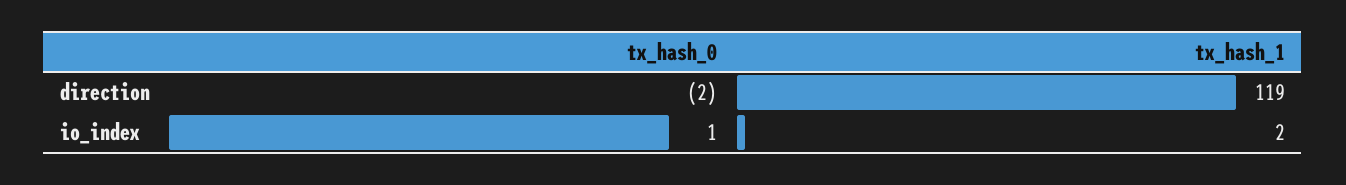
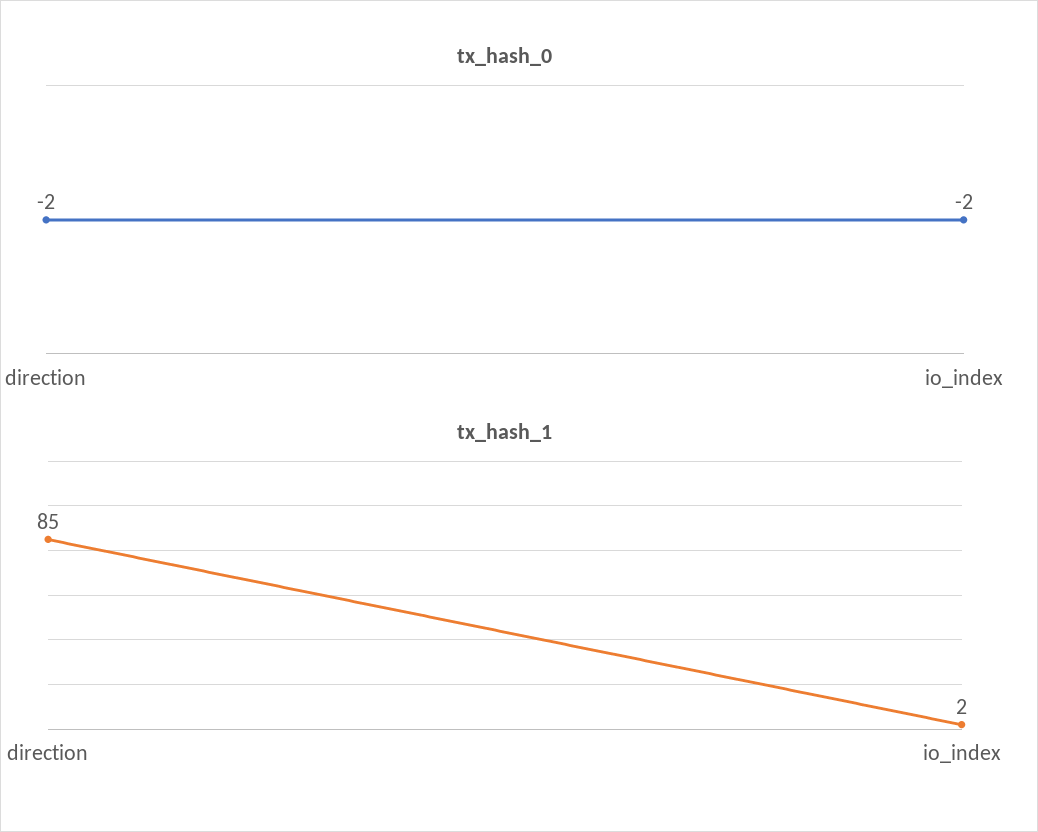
tx_hash_1, direction: 119 -> 85
tx_hash_0, io_index: 1 -> -2

